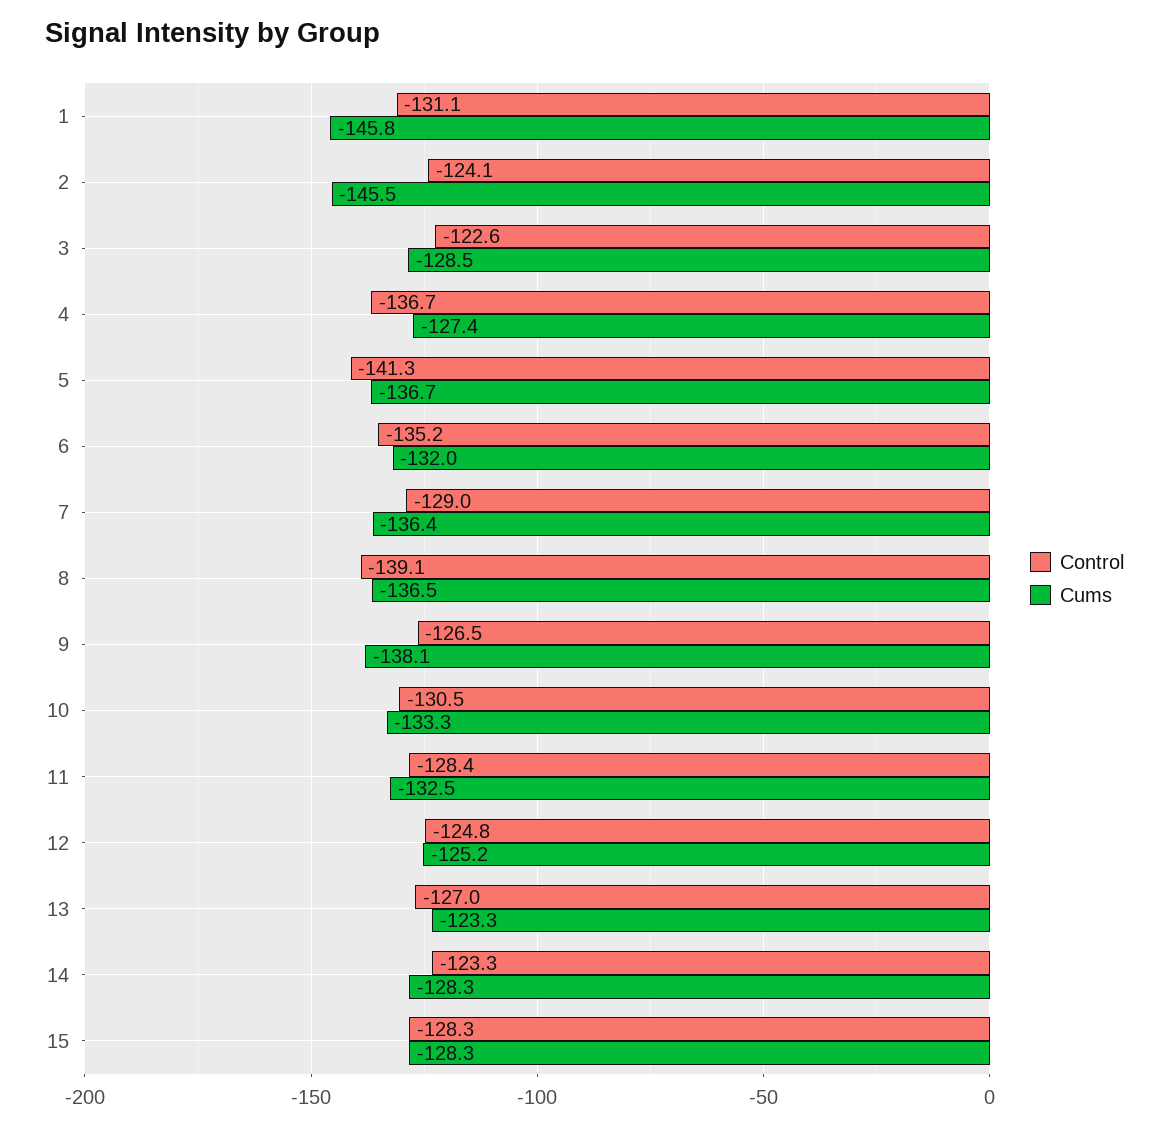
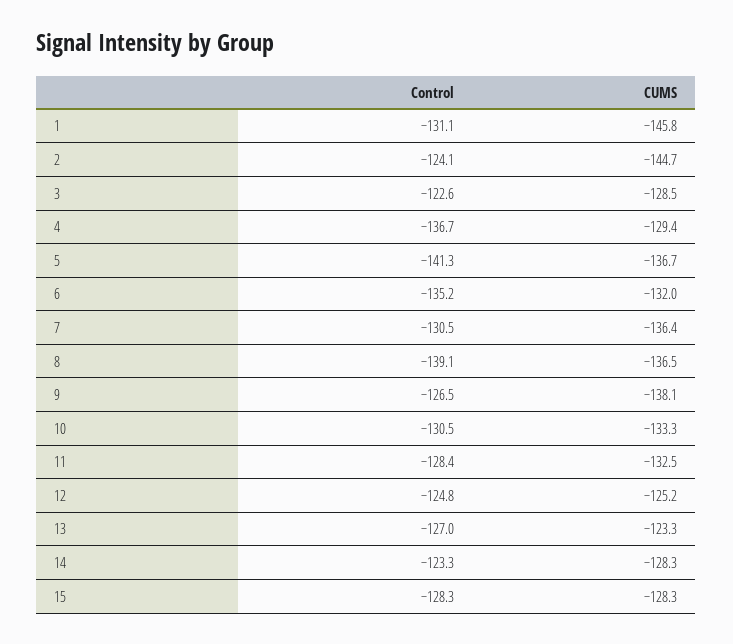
Cums, 2: -145.5 -> -144.7
Cums, 4: -127.4 -> -129.4
Control, 7: -129 -> -130.5

